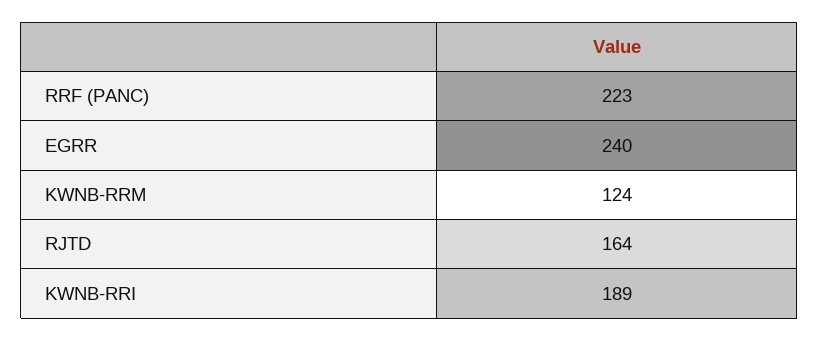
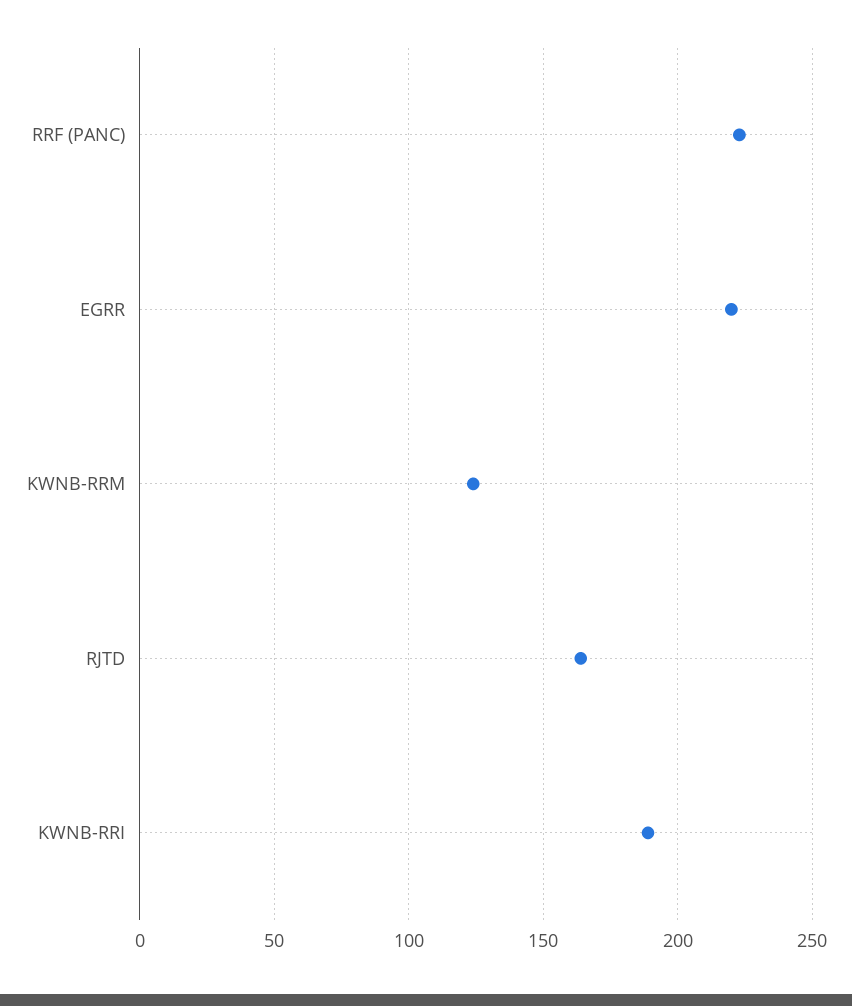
EGRR: 240 -> 220

